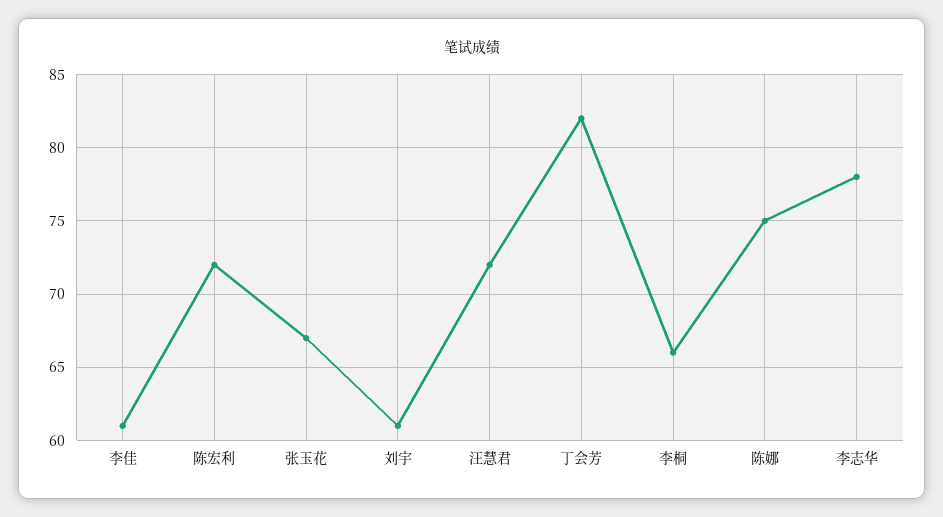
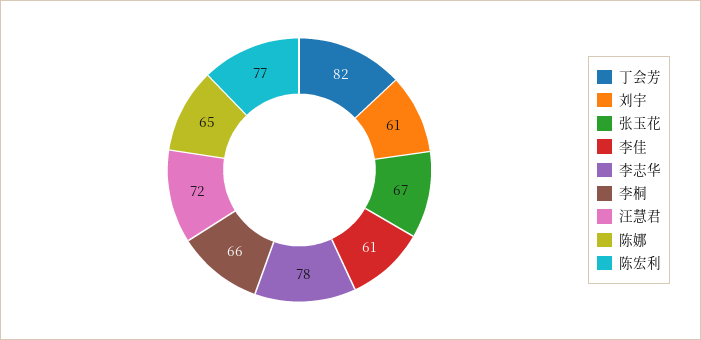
陈宏利: 72 -> 77
陈娜: 75 -> 65

